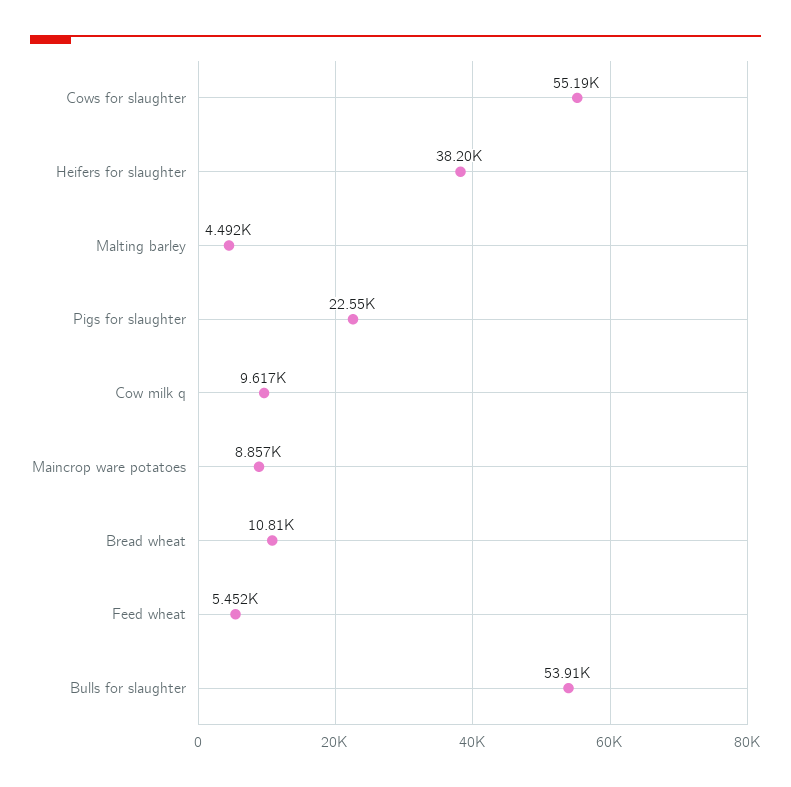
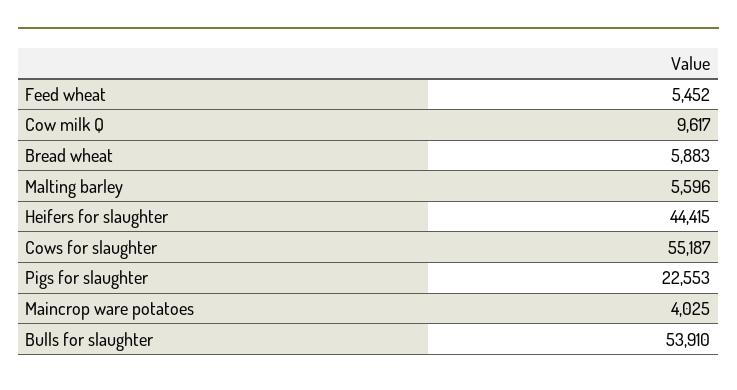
Heifers for slaughter: 38200 -> 44415
Malting barley: 4492 -> 5596
Maincrop ware potatoes: 8857 -> 4025
Bread wheat: 10810 -> 5883

